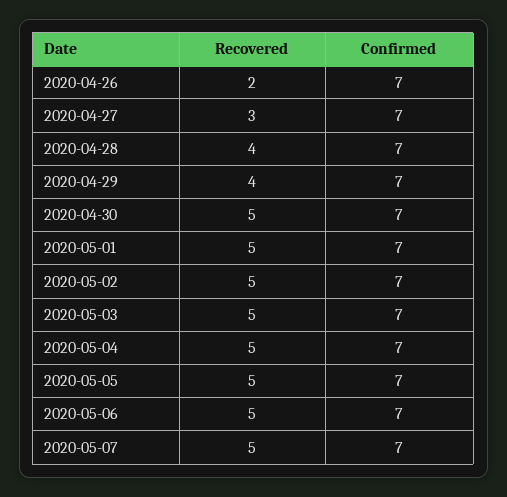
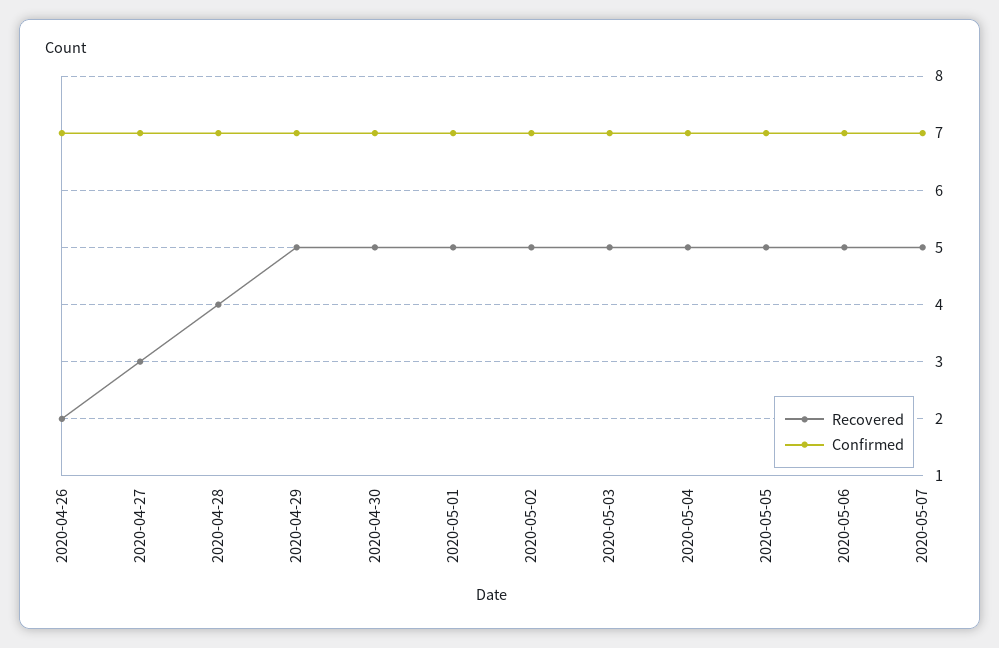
Recovered, 2020-04-29: 4 -> 5

